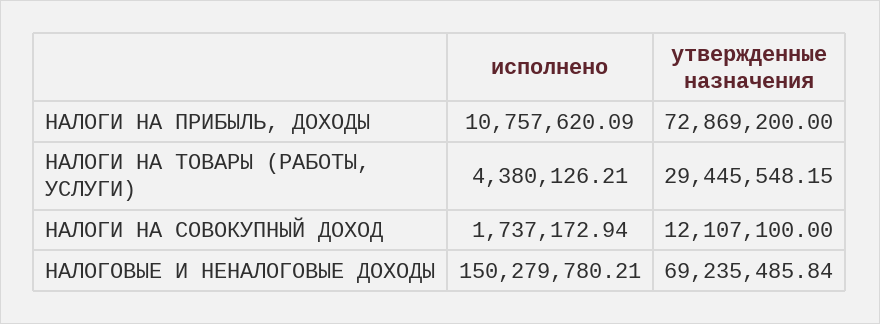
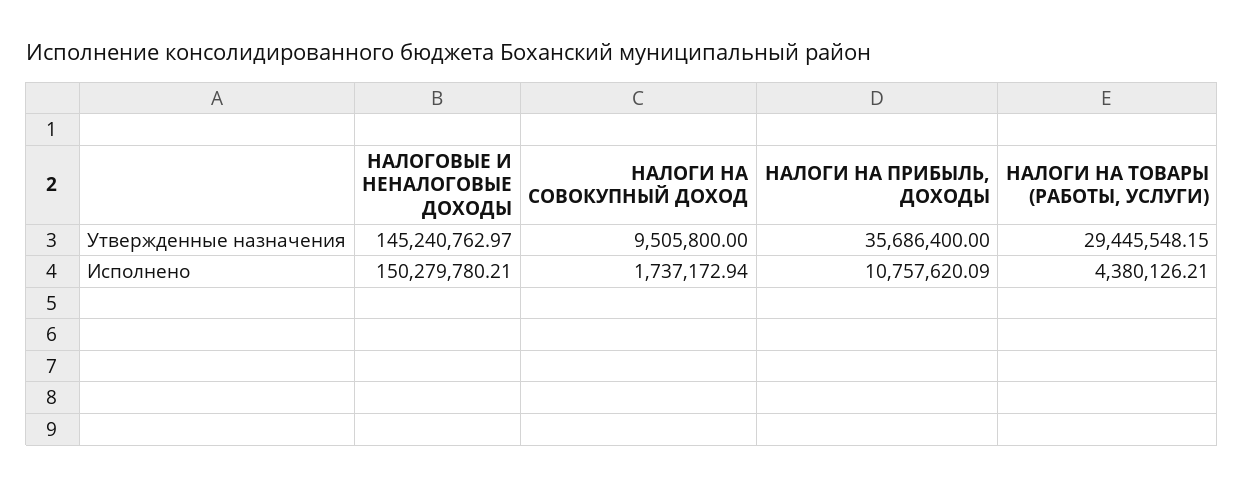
утвержденные назначения, НАЛОГИ НА ПРИБЫЛЬ, ДОХОДЫ: 72869200 -> 35686400
утвержденные назначения, НАЛОГИ НА СОВОКУПНЫЙ ДОХОД: 12107100 -> 9505800
утвержденные назначения, НАЛОГОВЫЕ И НЕНАЛОГОВЫЕ ДОХОДЫ: 69235485.84 -> 145240762.97

